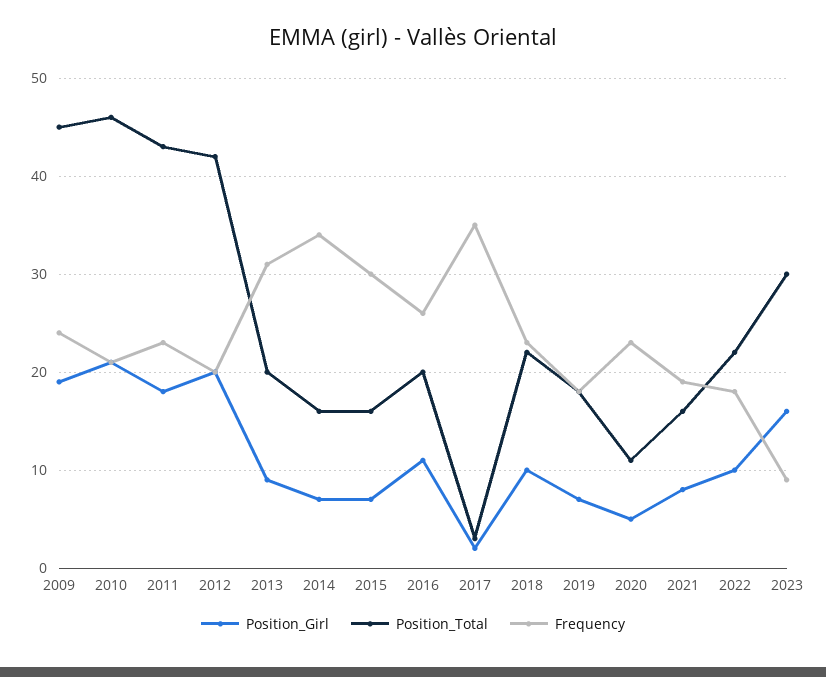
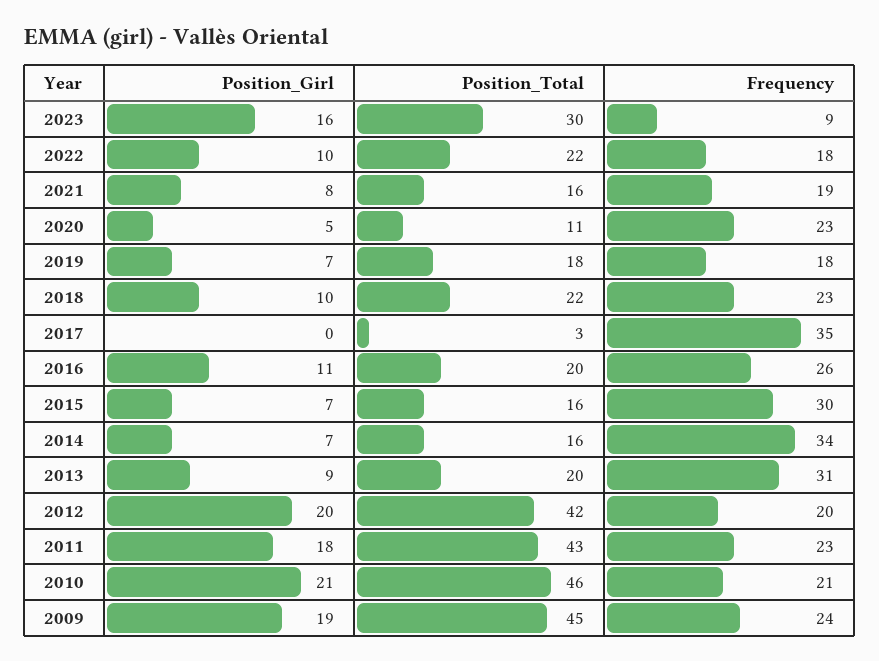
Position_Girl, 2017: 2 -> 0

